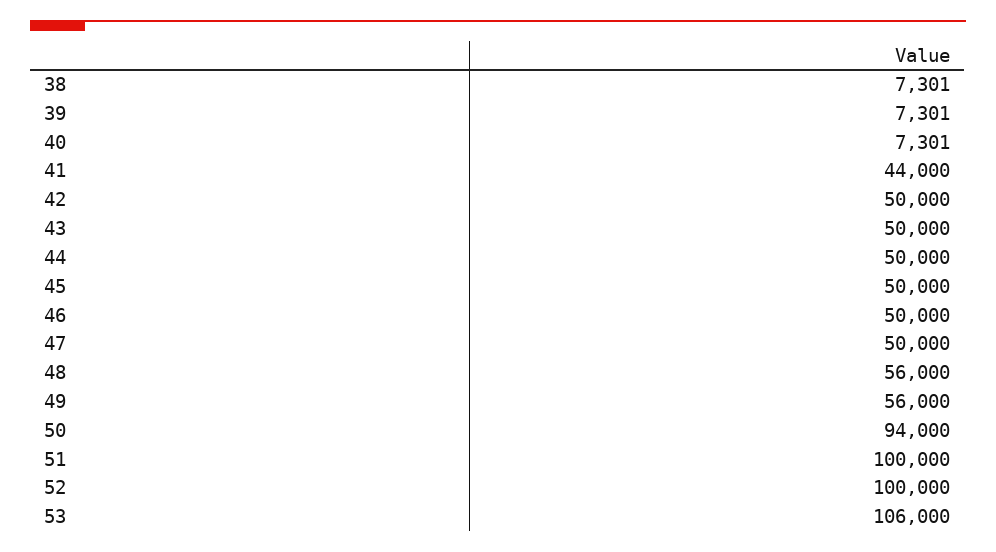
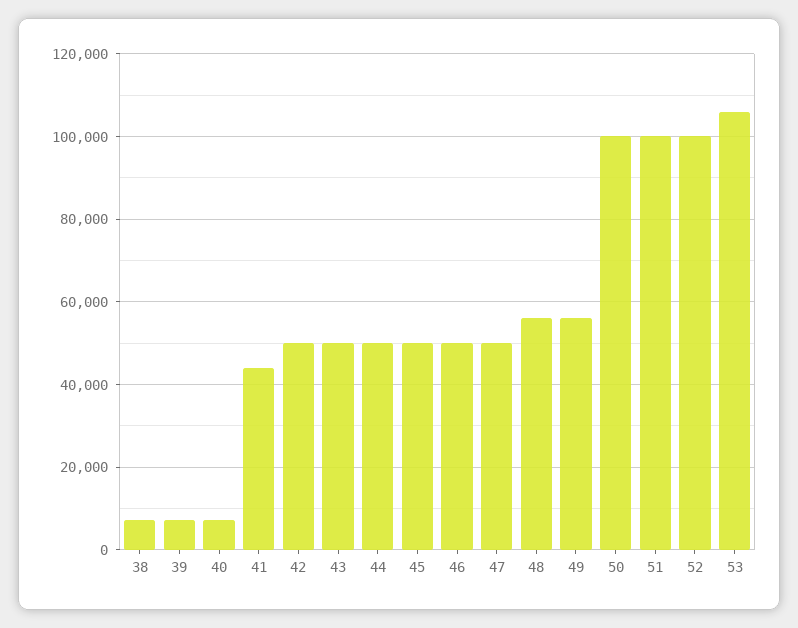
50: 94000 -> 100000

